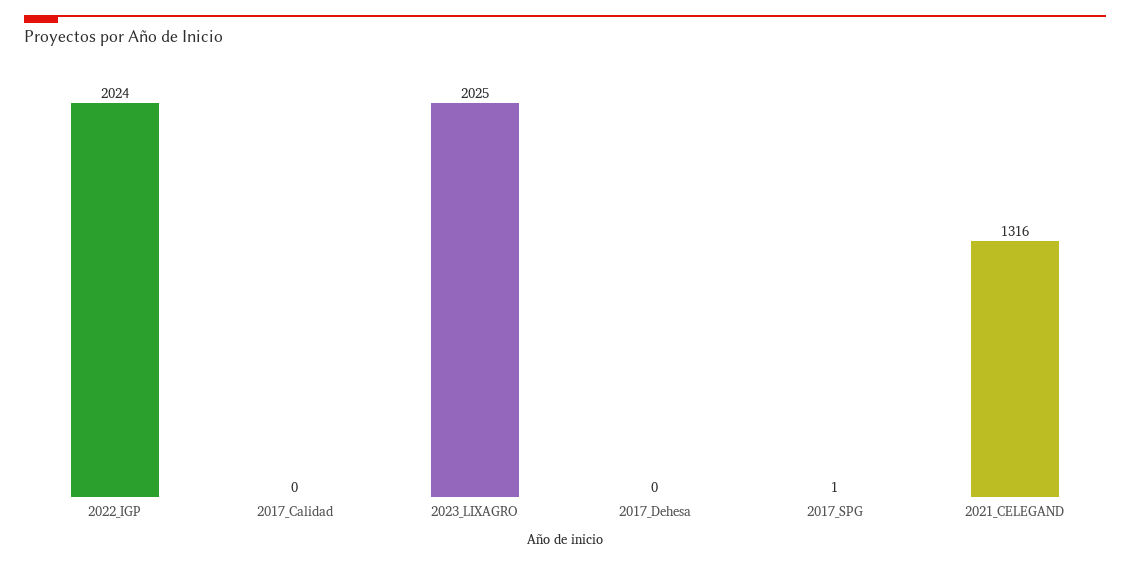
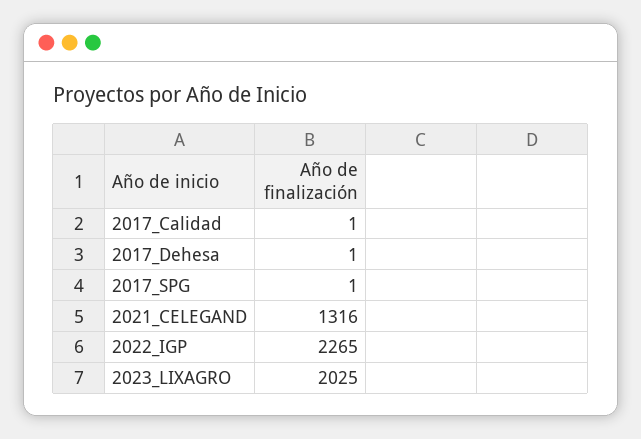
2022_IGP: 2024 -> 2265
2017_Calidad: 0 -> 1
2017_Dehesa: 0 -> 1

